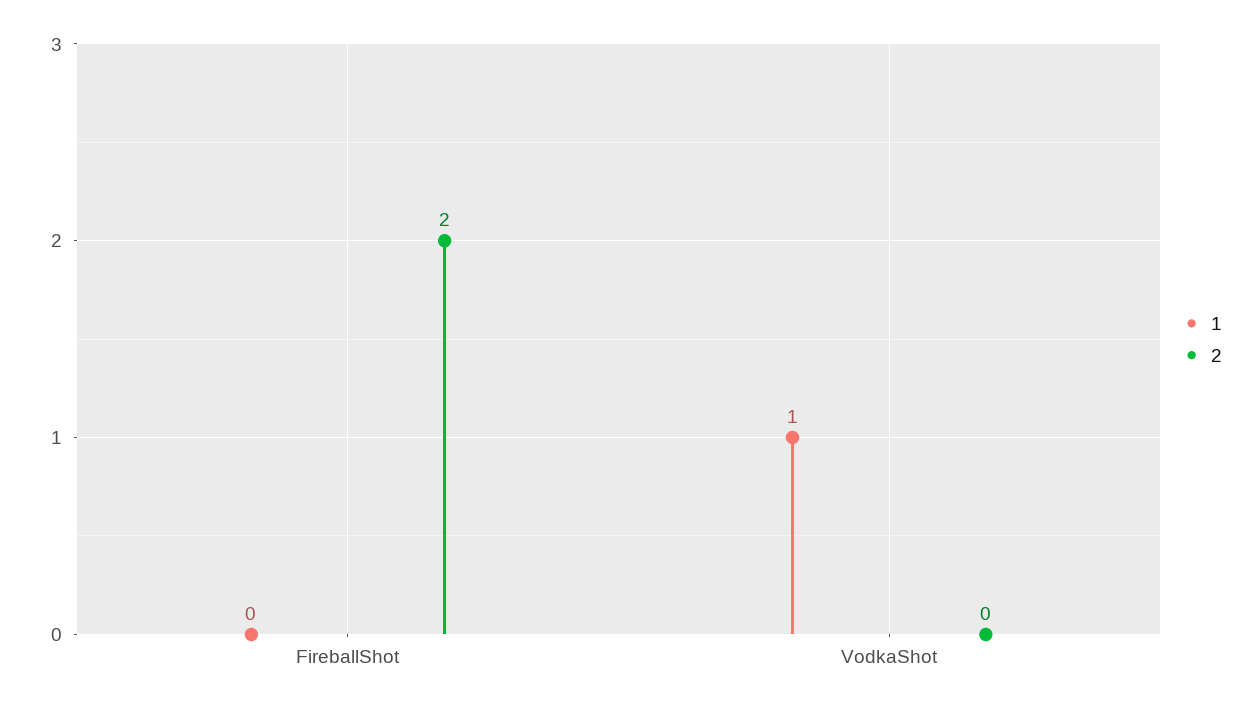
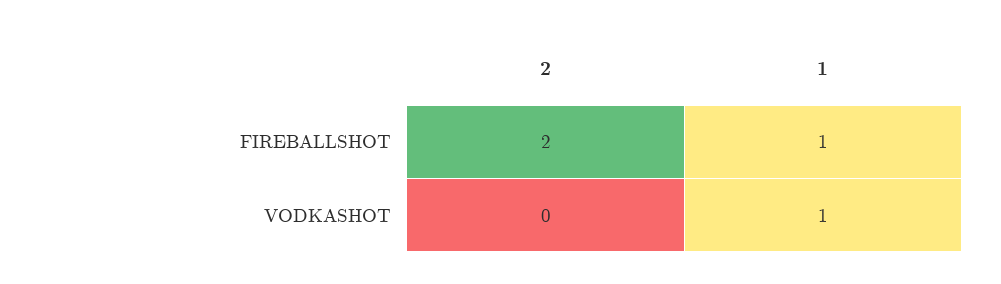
1, FireballShot: 0 -> 1

